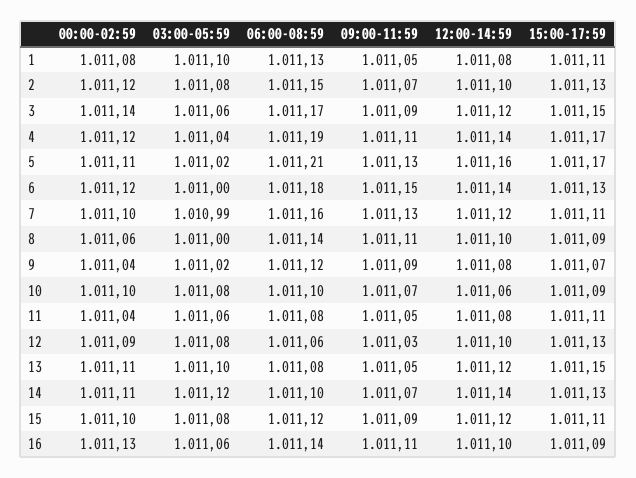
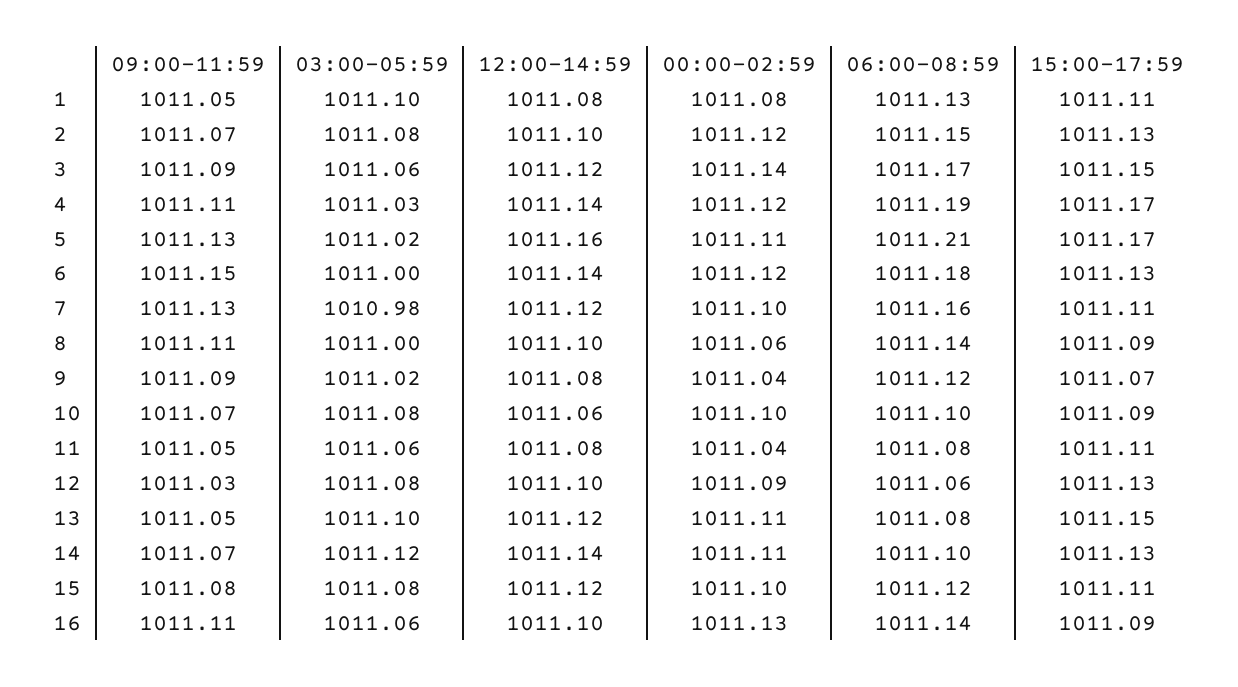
03:00-05:59, 4: 1011.04 -> 1011.03
03:00-05:59, 7: 1010.99 -> 1010.98
09:00-11:59, 15: 1011.09 -> 1011.08

